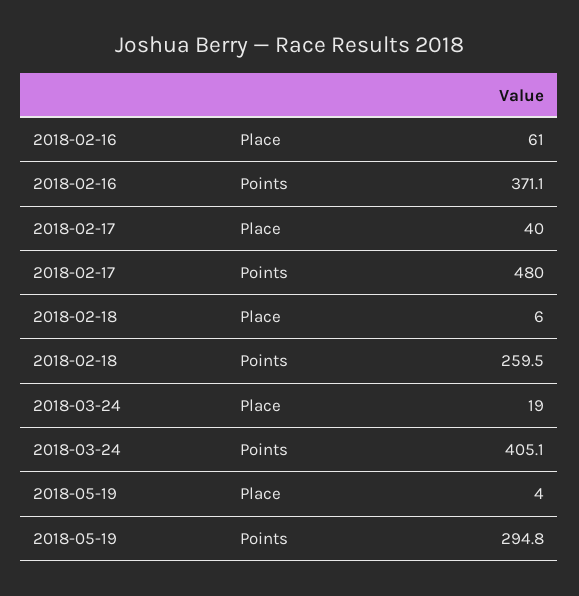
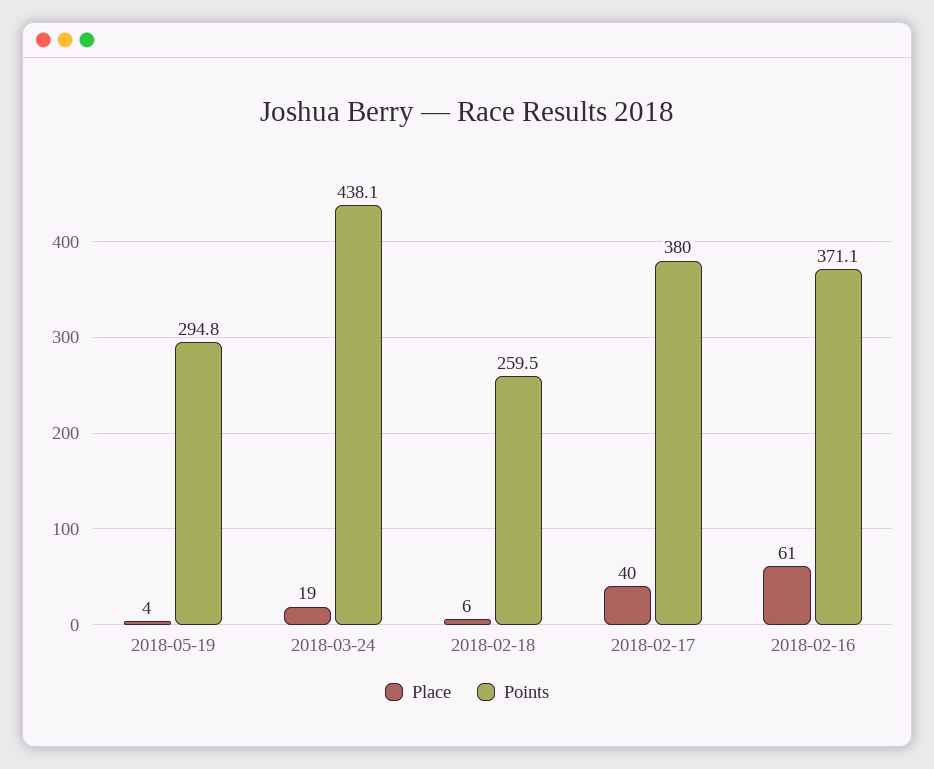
Points, 2018-02-17: 480 -> 380
Points, 2018-03-24: 405.1 -> 438.1

